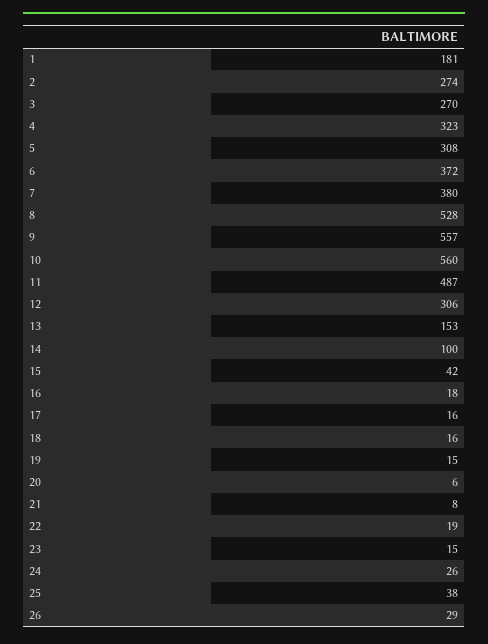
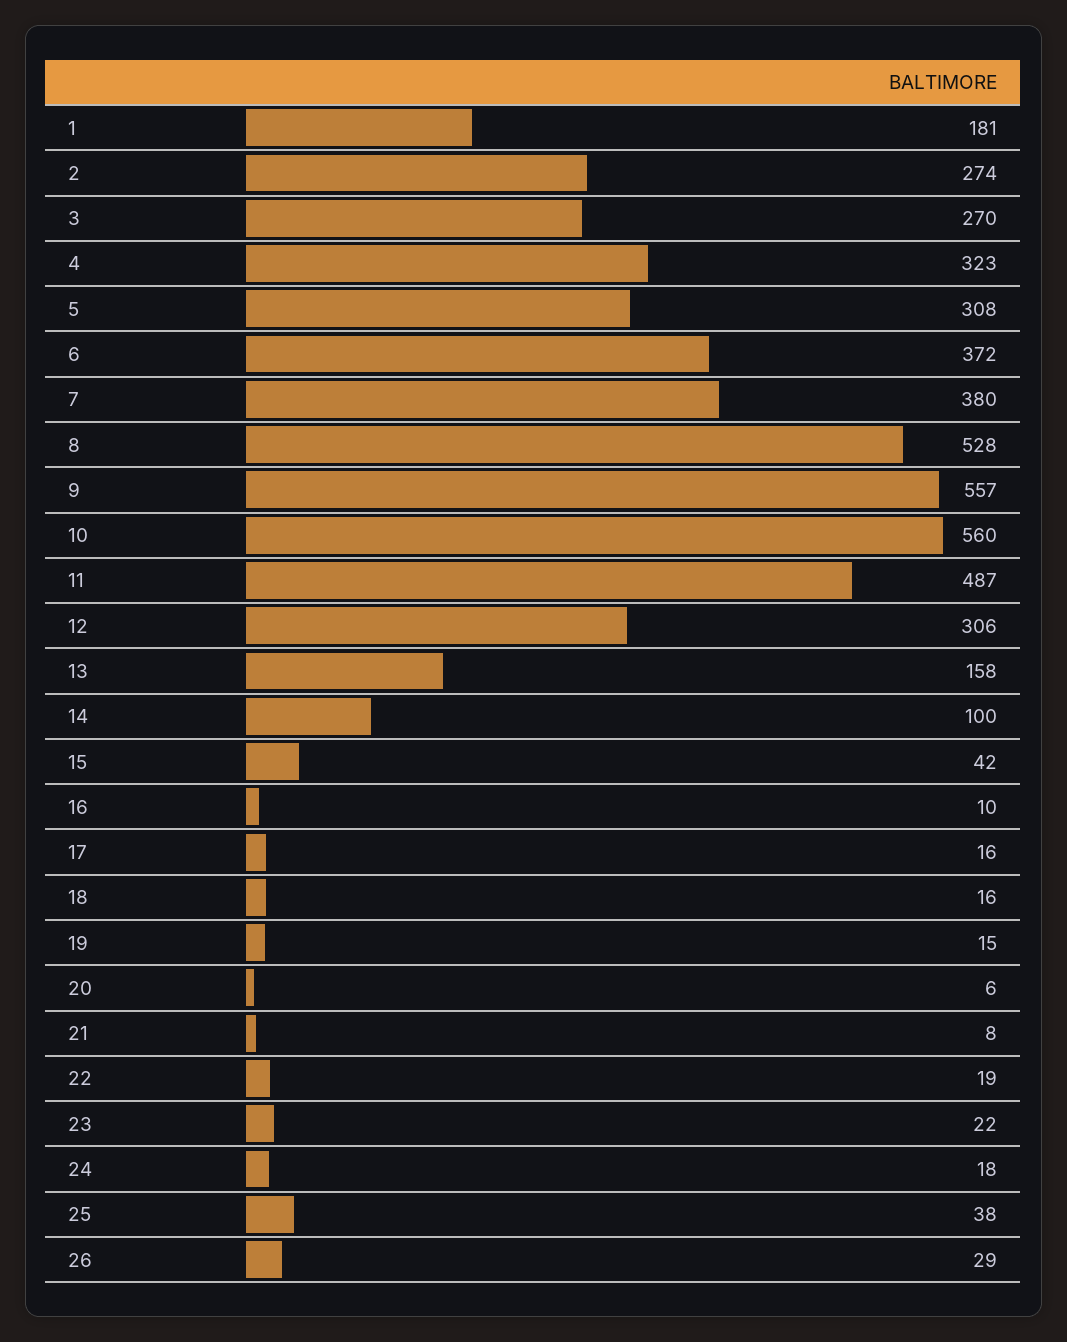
13: 153 -> 158
16: 18 -> 10
23: 15 -> 22
24: 26 -> 18

